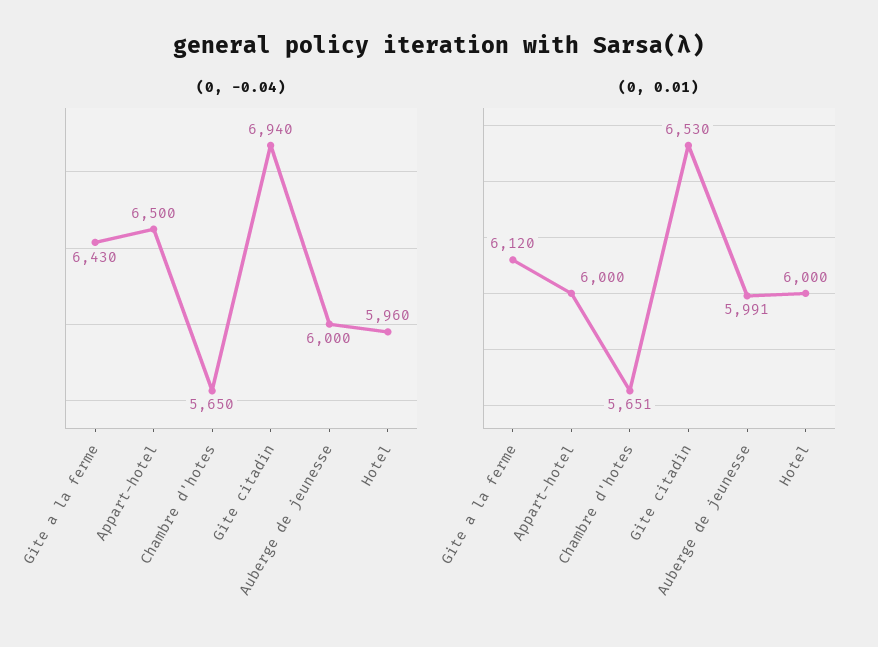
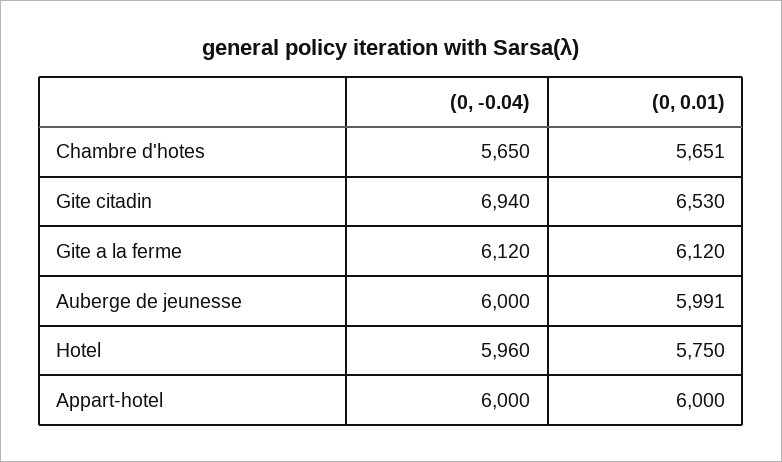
(0, -0.04), Gite a la ferme: 6430 -> 6120
(0, -0.04), Appart-hotel: 6500 -> 6000
(0, 0.01), Hotel: 6000 -> 5750

